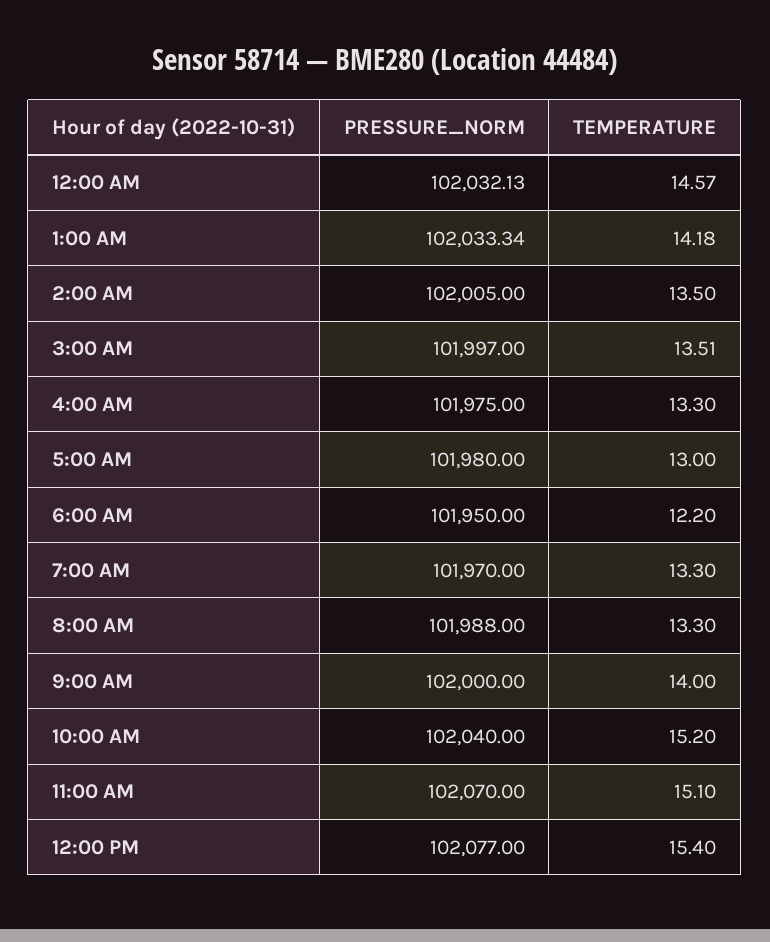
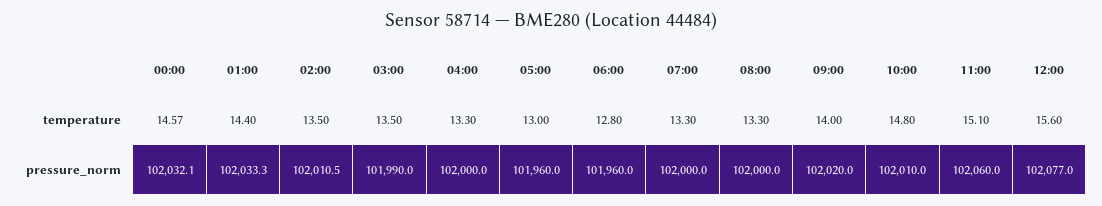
TEMPERATURE, 1:00 AM: 14.18 -> 14.4
PRESSURE_NORM, 2:00 AM: 102005 -> 102010.5
PRESSURE_NORM, 3:00 AM: 101997 -> 101990
TEMPERATURE, 3:00 AM: 13.51 -> 13.5
PRESSURE_NORM, 4:00 AM: 101975 -> 102000
PRESSURE_NORM, 5:00 AM: 101980 -> 101960
PRESSURE_NORM, 6:00 AM: 101950 -> 101960
TEMPERATURE, 6:00 AM: 12.2 -> 12.8
PRESSURE_NORM, 7:00 AM: 101970 -> 102000
PRESSURE_NORM, 8:00 AM: 101988 -> 102000
PRESSURE_NORM, 9:00 AM: 102000 -> 102020
PRESSURE_NORM, 10:00 AM: 102040 -> 102010
TEMPERATURE, 10:00 AM: 15.2 -> 14.8
PRESSURE_NORM, 11:00 AM: 102070 -> 102060
TEMPERATURE, 12:00 PM: 15.4 -> 15.6

